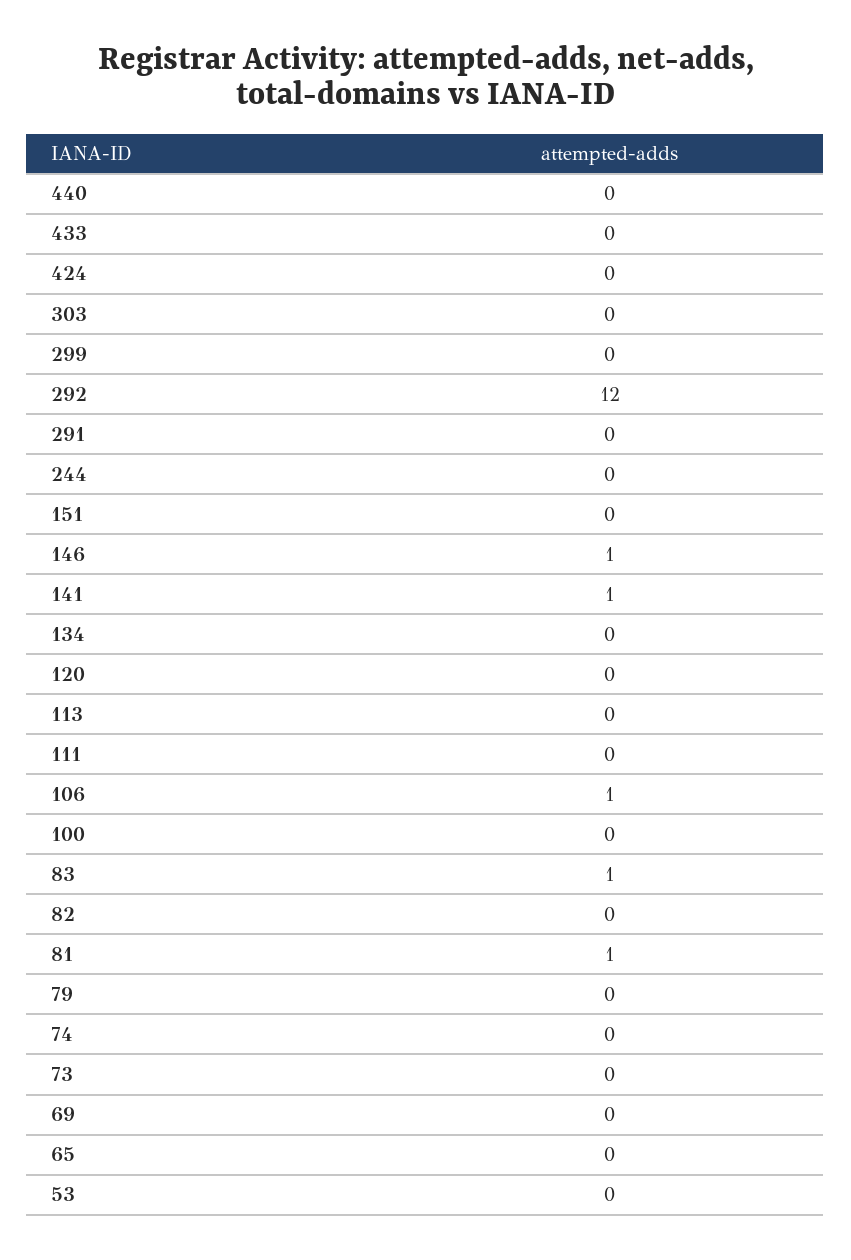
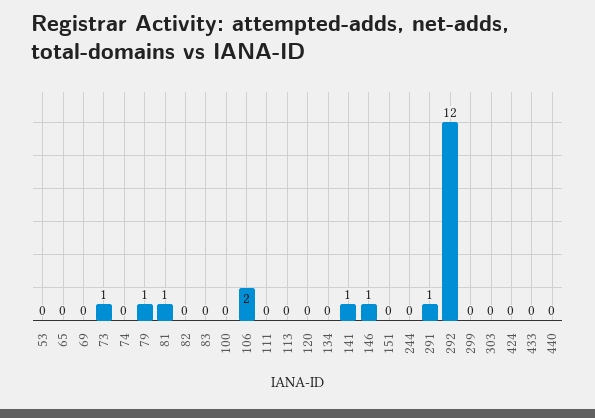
291: 0 -> 1
106: 1 -> 2
83: 1 -> 0
79: 0 -> 1
73: 0 -> 1

